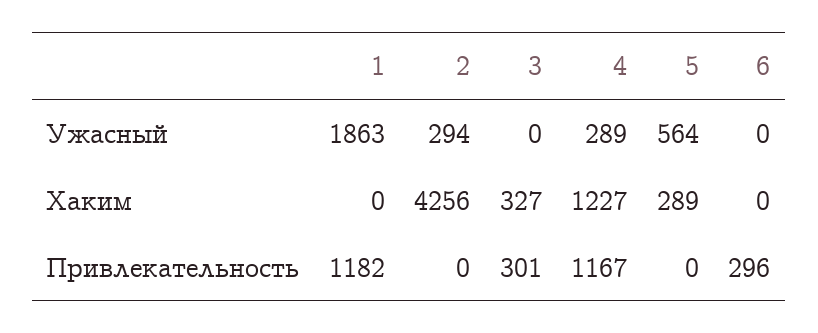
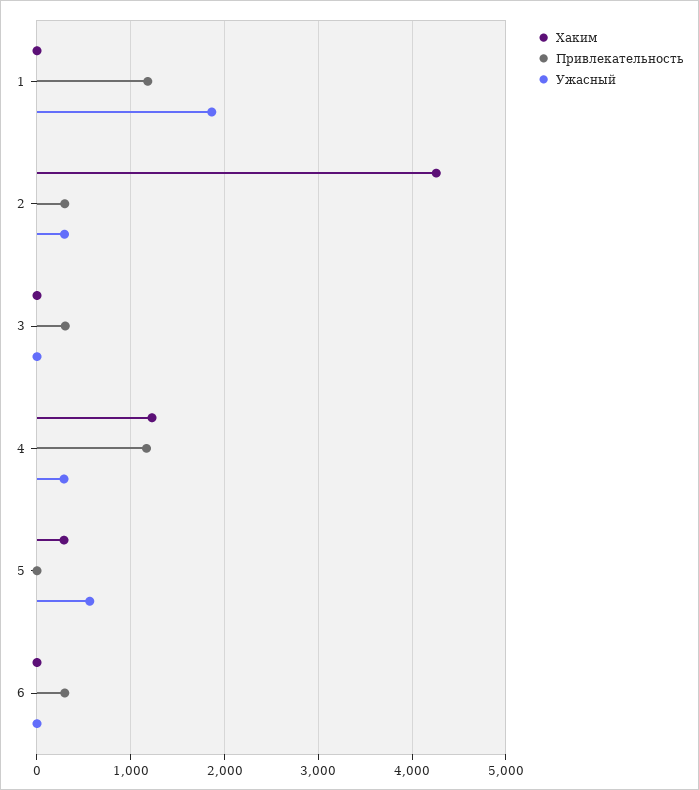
Хаким, 3: 327 -> 0
Привлекательность, 2: 0 -> 300

